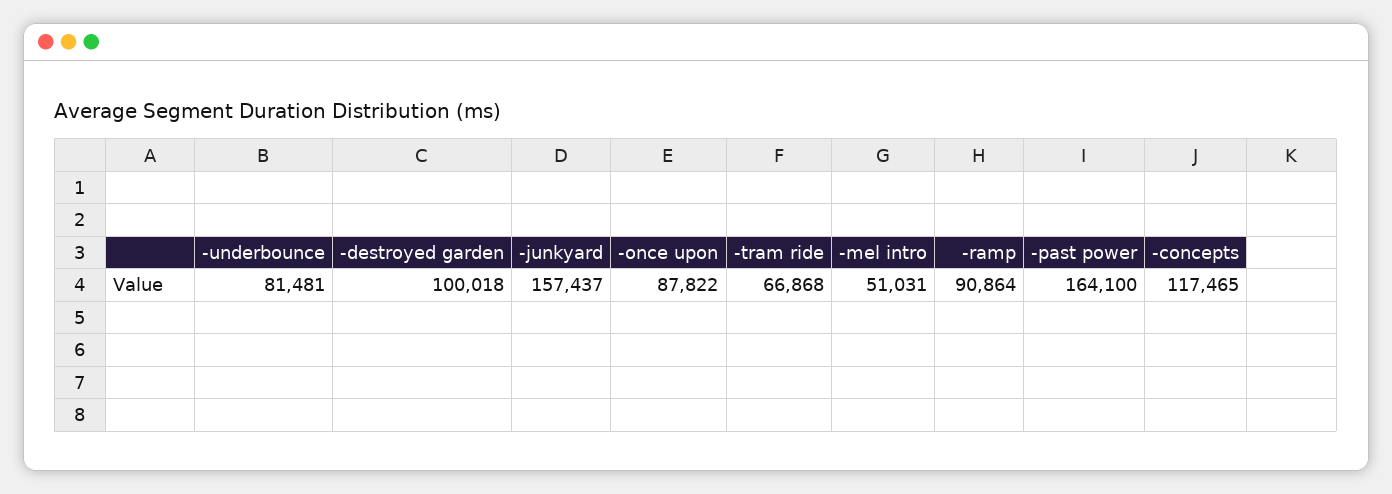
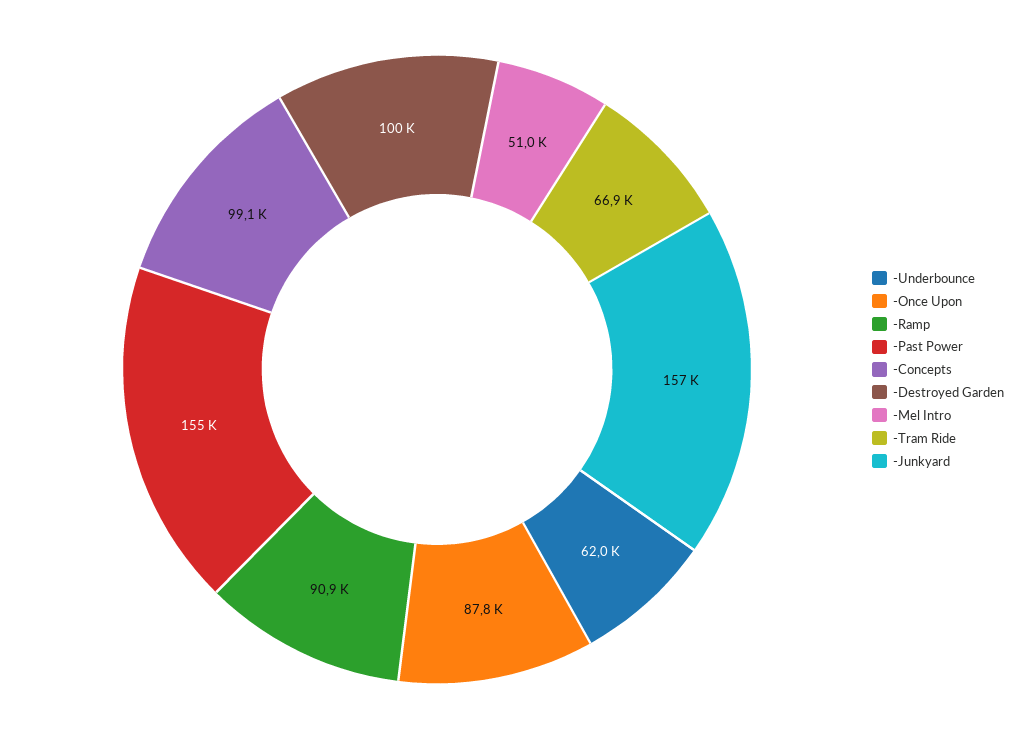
-underbounce: 81481 -> 62000
-past power: 164100 -> 155000
-concepts: 117465 -> 99100

